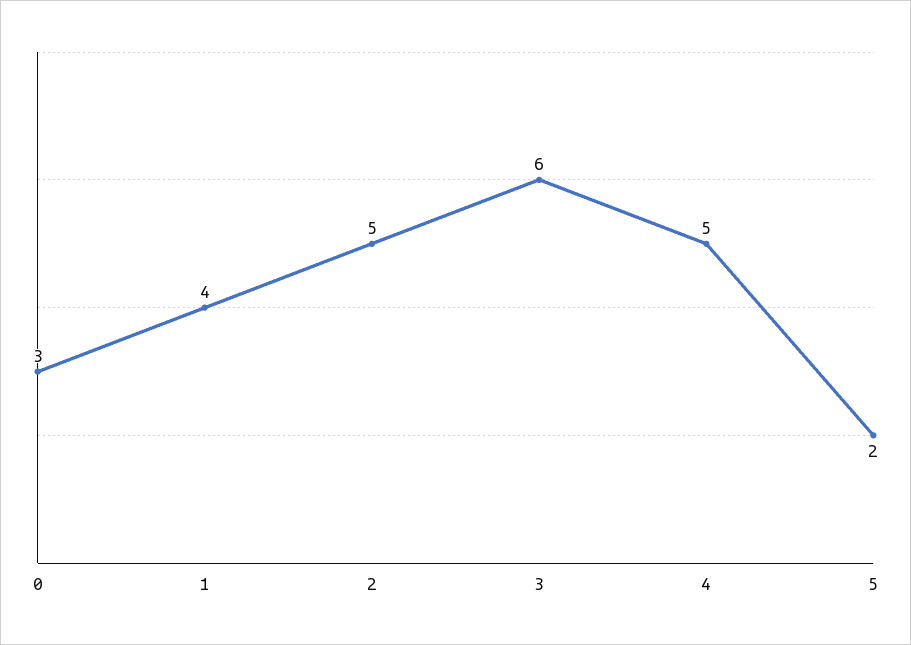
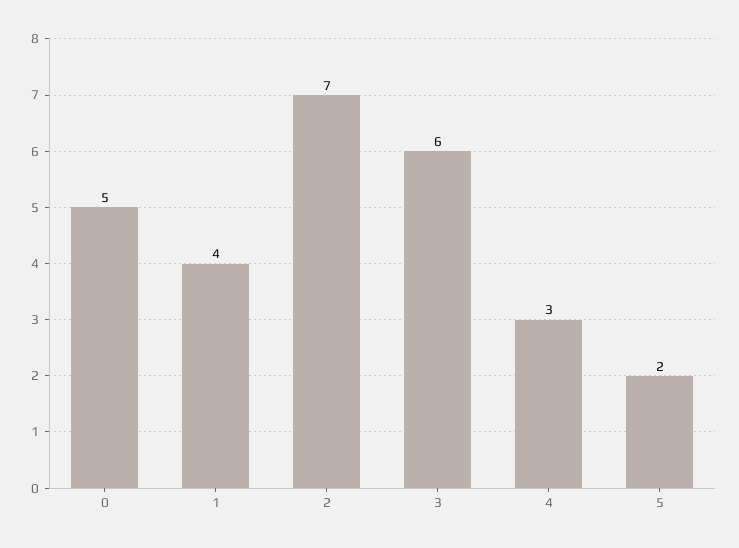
0: 3 -> 5
2: 5 -> 7
4: 5 -> 3

